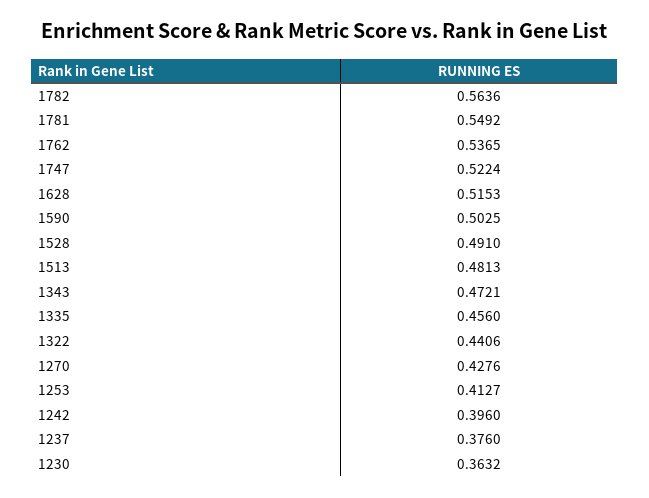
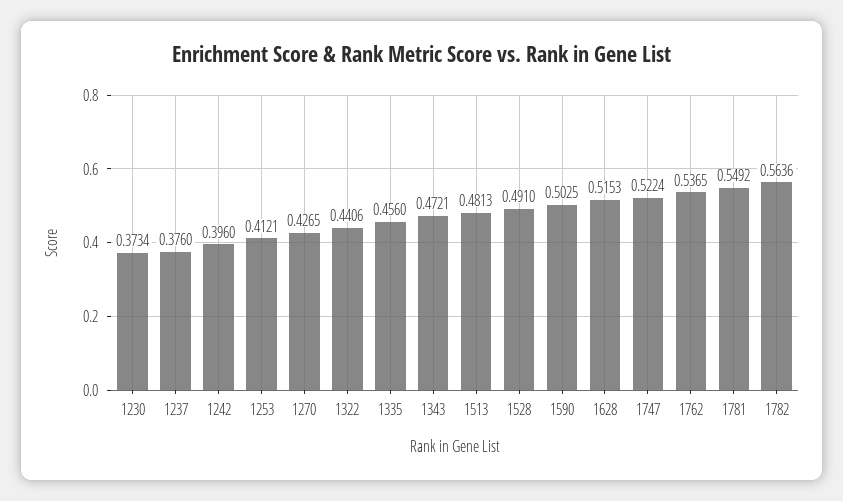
1270: 0.4276 -> 0.4265
1253: 0.4127 -> 0.4121
1230: 0.3632 -> 0.3734

